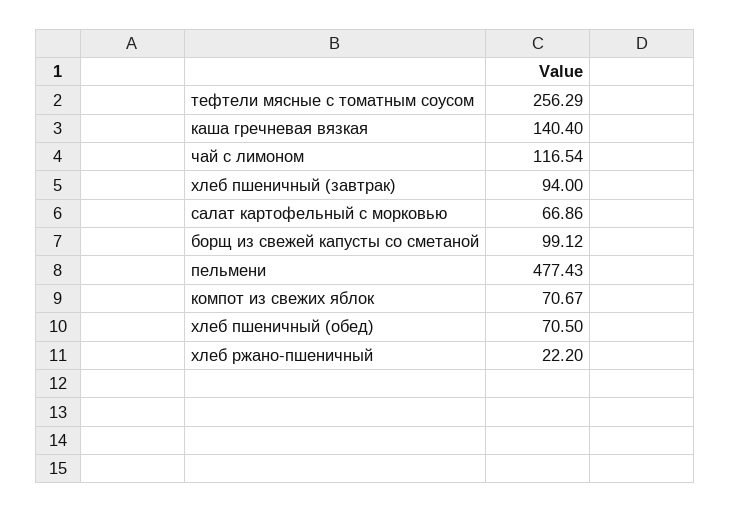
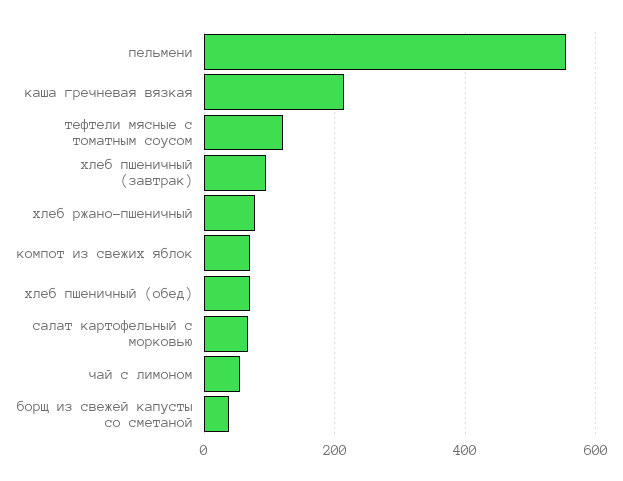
тефтели мясные с томатным соусом: 256.29 -> 120
каша гречневая вязкая: 140.4 -> 220
чай с лимоном: 116.54 -> 60
борщ из свежей капусты со сметаной: 99.12 -> 40
пельмени: 477.43 -> 560
хлеб ржано-пшеничный: 22.2 -> 80

